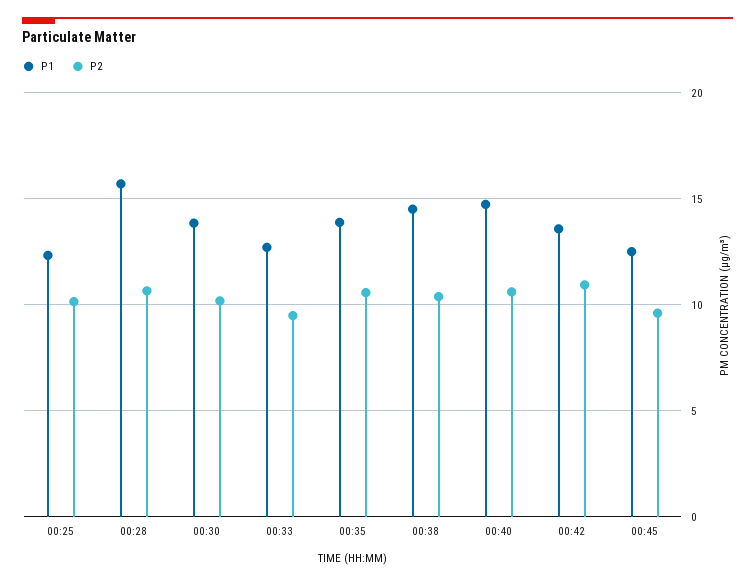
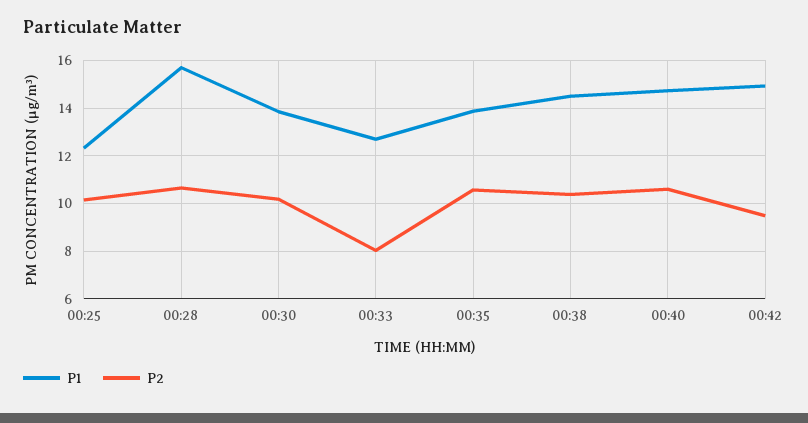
P2, 00:33: 9.5 -> 8
P1, 00:42: 13.5 -> 15
P2, 00:42: 11 -> 9.5
P1, 00:45: 12.5 -> none
P2, 00:45: 9.5 -> none

